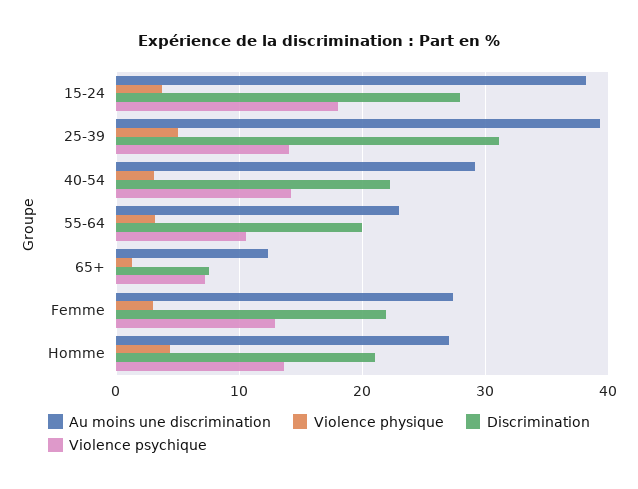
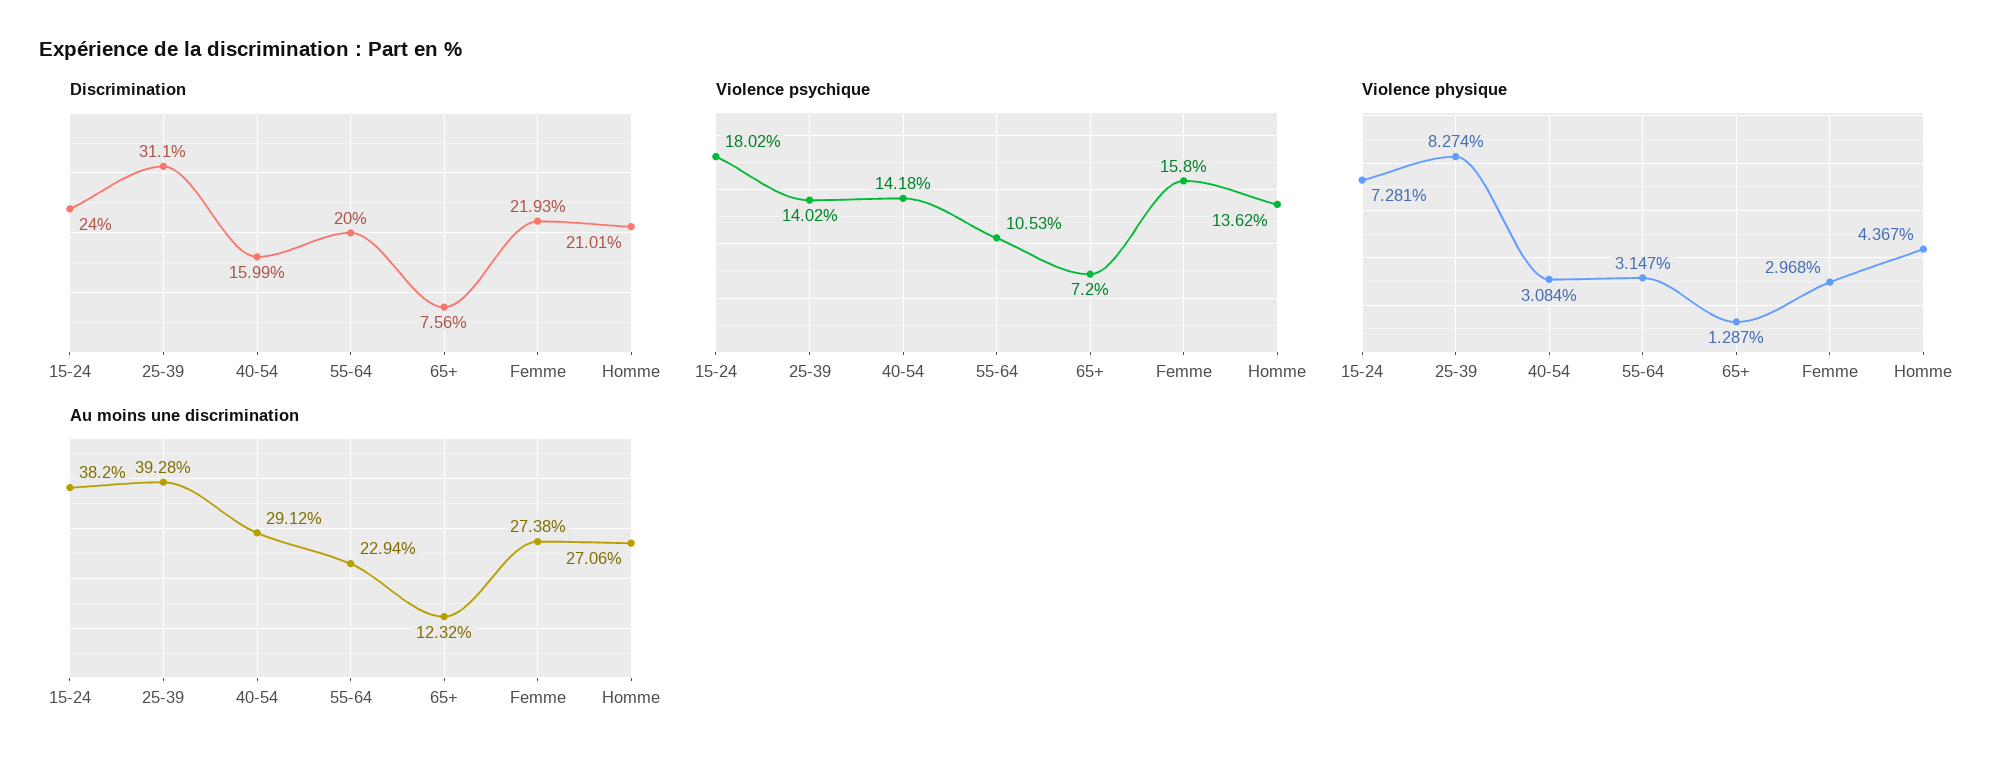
Violence physique, 15-24: 4 -> 7.281
Discrimination, 15-24: 28 -> 24
Violence physique, 25-39: 5 -> 8.274
Discrimination, 40-54: 22 -> 15.99
Violence psychique, Femme: 13 -> 15.8

